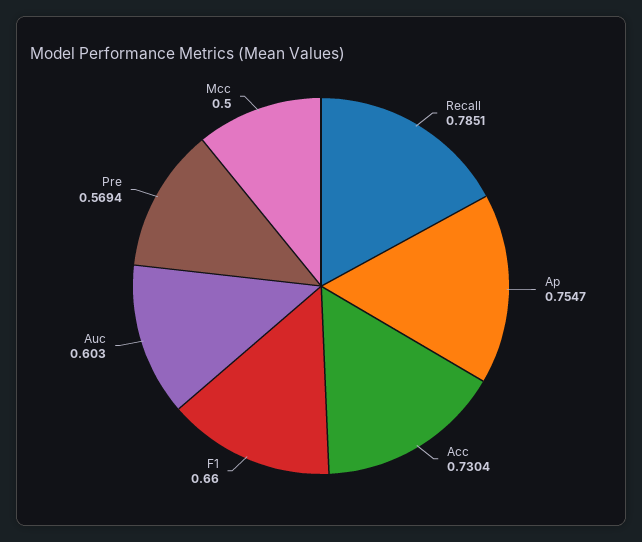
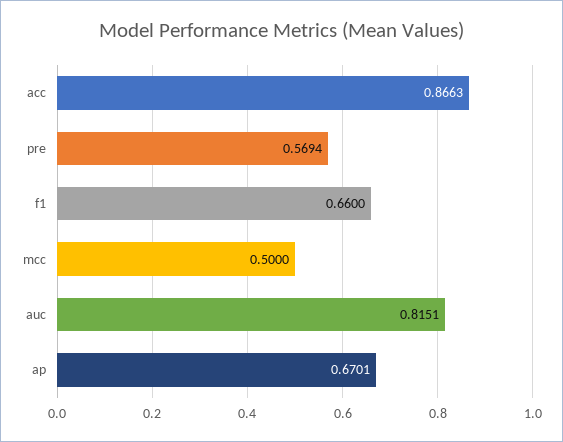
Recall: 0.7851 -> none
Ap: 0.7547 -> 0.6701
Acc: 0.7304 -> 0.8663
Auc: 0.603 -> 0.8151

